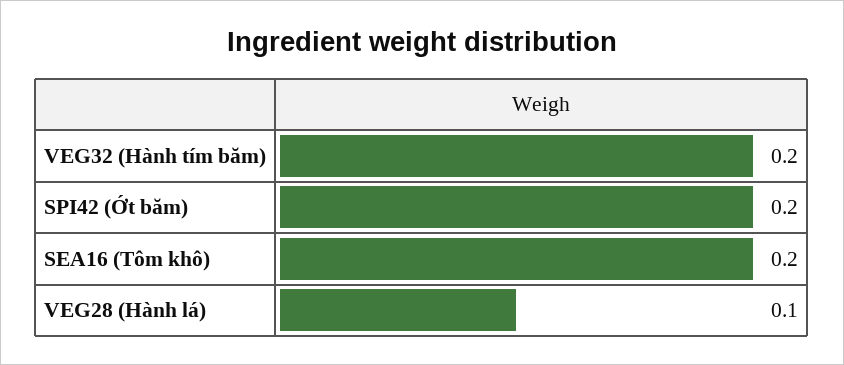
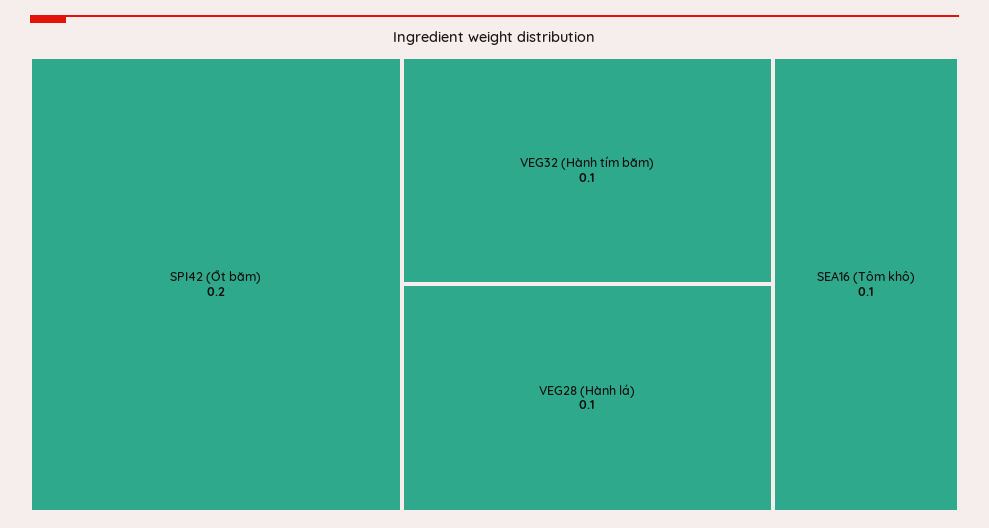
VEG32 (Hành tím băm): 0.2 -> 0.1
SEA16 (Tôm khô): 0.2 -> 0.1

